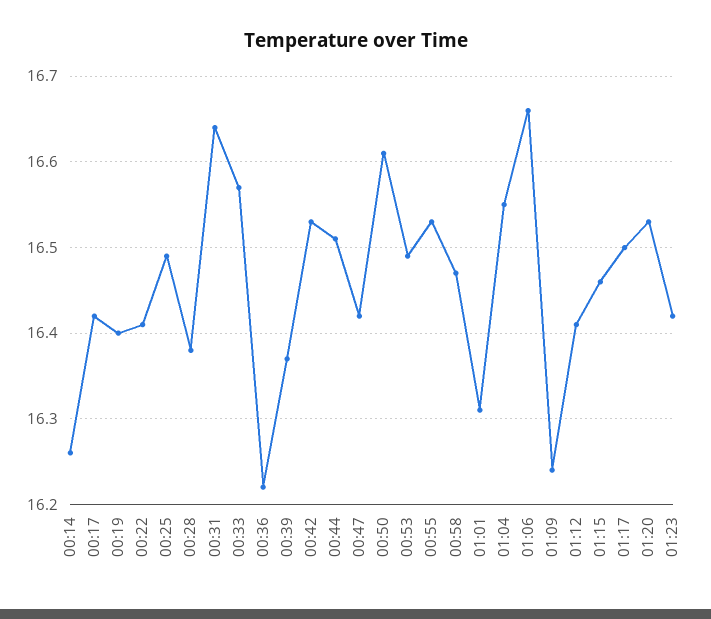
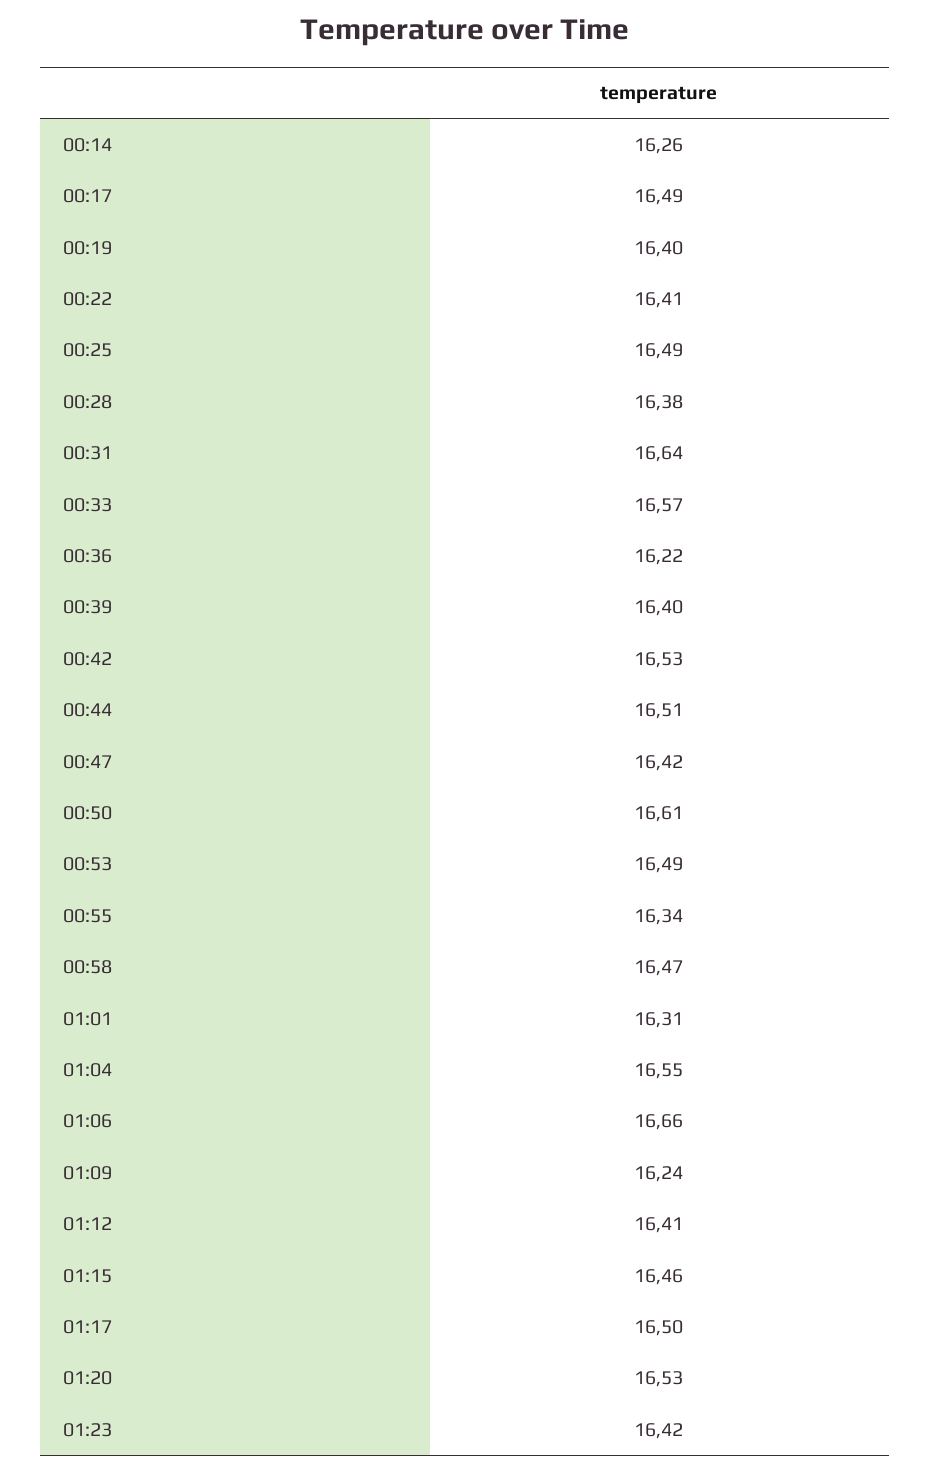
00:17: 16.42 -> 16.49
00:39: 16.37 -> 16.4
00:55: 16.53 -> 16.34

